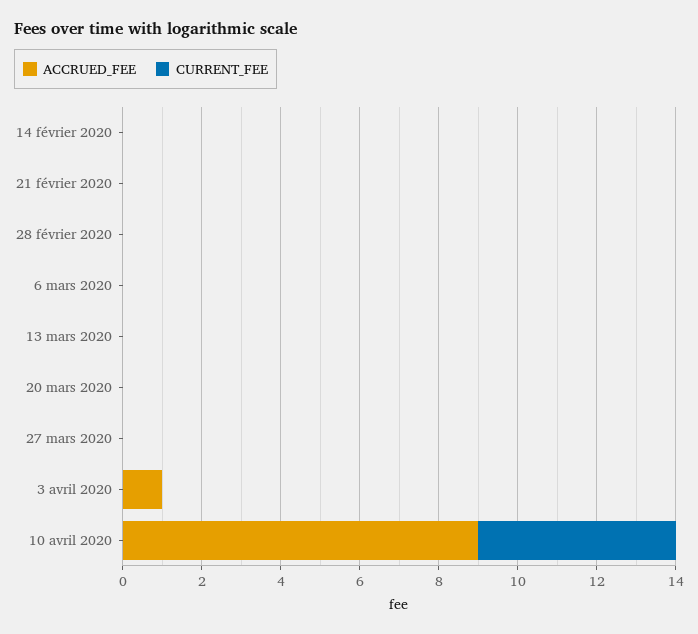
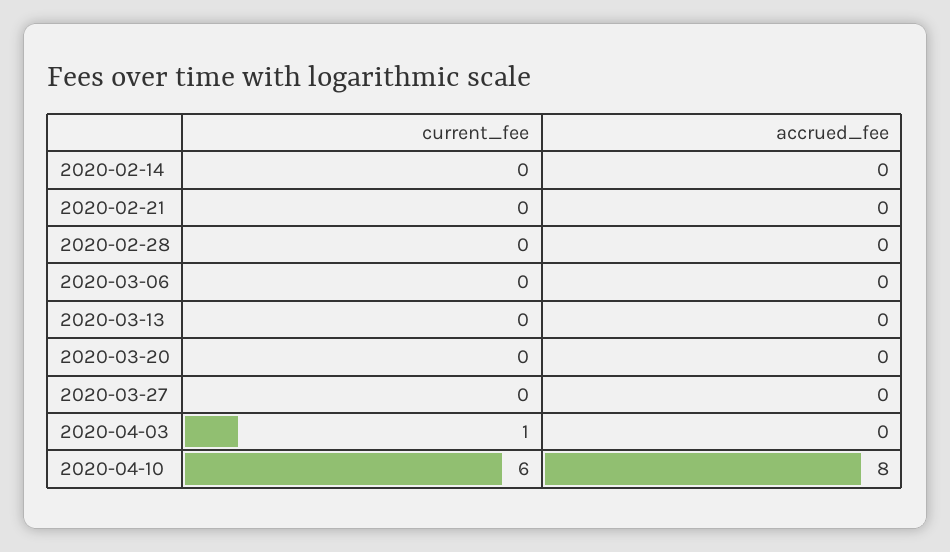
ACCRUED_FEE, 3 avril 2020: 1 -> 0
CURRENT_FEE, 3 avril 2020: 0 -> 1
ACCRUED_FEE, 10 avril 2020: 9 -> 8
CURRENT_FEE, 10 avril 2020: 5 -> 6

